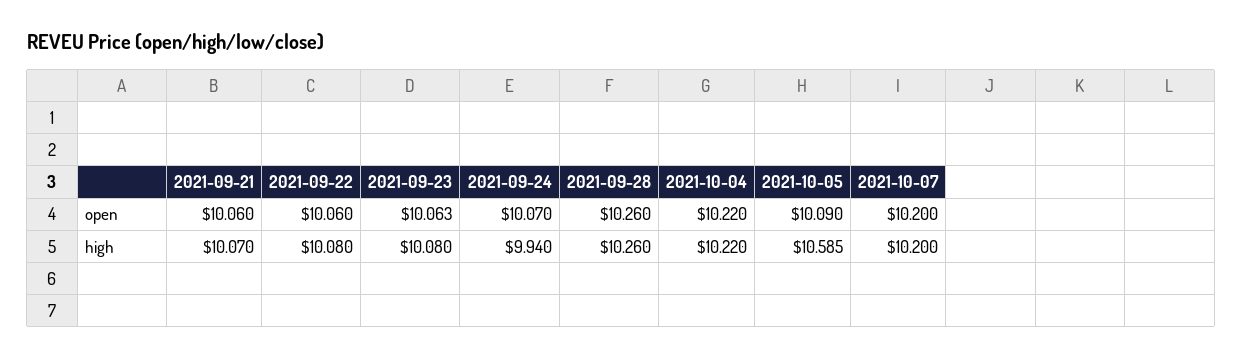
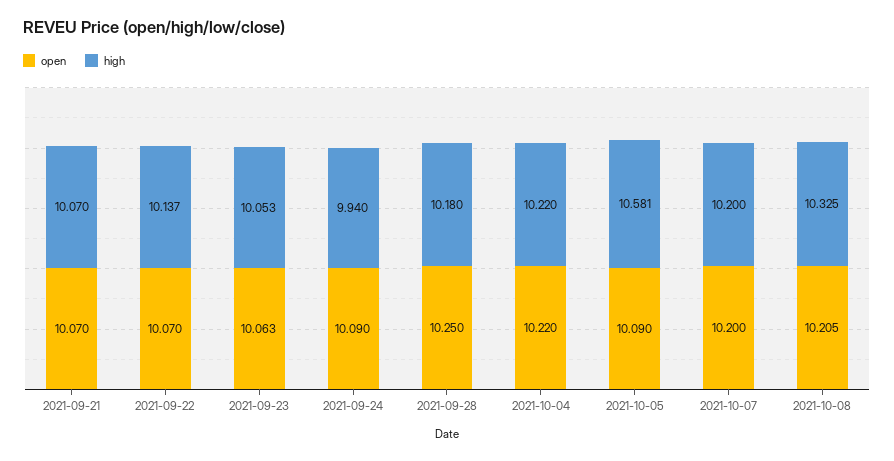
open, 2021-09-21: 10.06 -> 10.07
open, 2021-09-22: 10.06 -> 10.07
open, 2021-09-24: 10.07 -> 10.09
open, 2021-09-28: 10.26 -> 10.25
high, 2021-09-22: 10.08 -> 10.137
high, 2021-09-23: 10.08 -> 10.053
high, 2021-09-28: 10.26 -> 10.18
high, 2021-10-05: 10.585 -> 10.581
open, 2021-10-08: none -> 10.205
high, 2021-10-08: none -> 10.325

